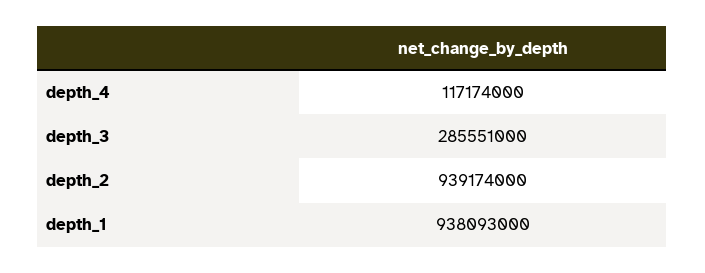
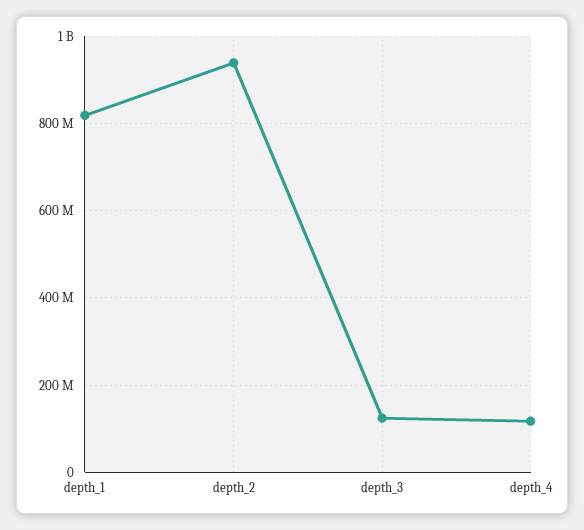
depth_3: 285551000 -> 120000000
depth_1: 938093000 -> 820000000

